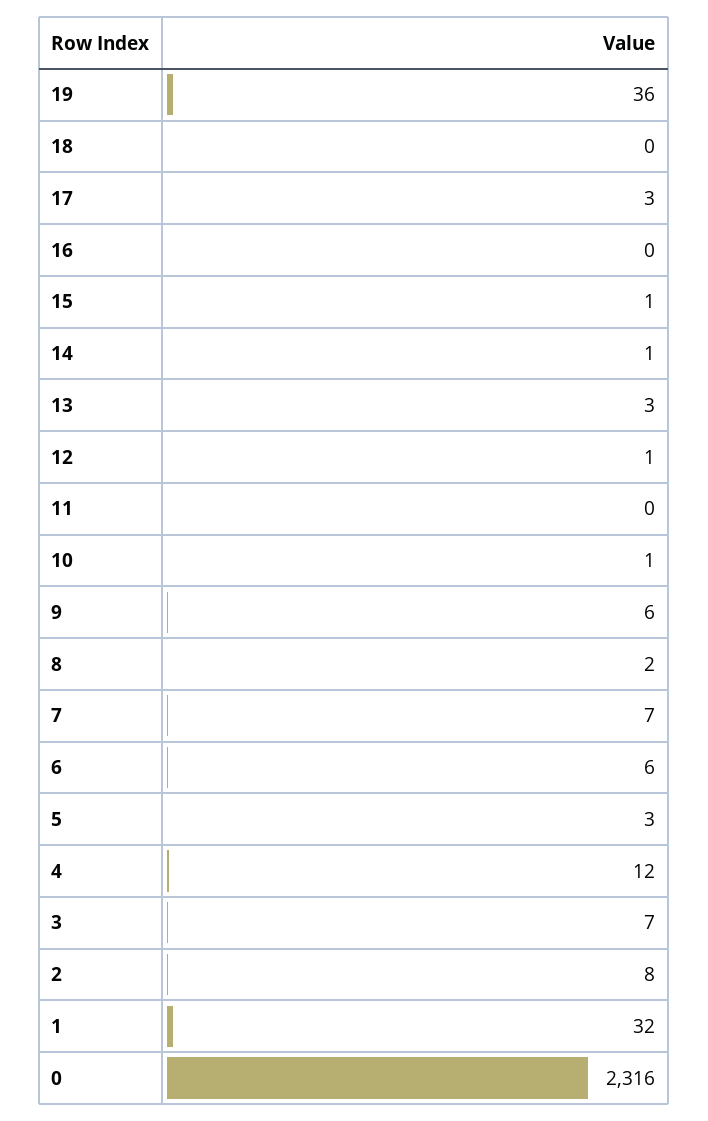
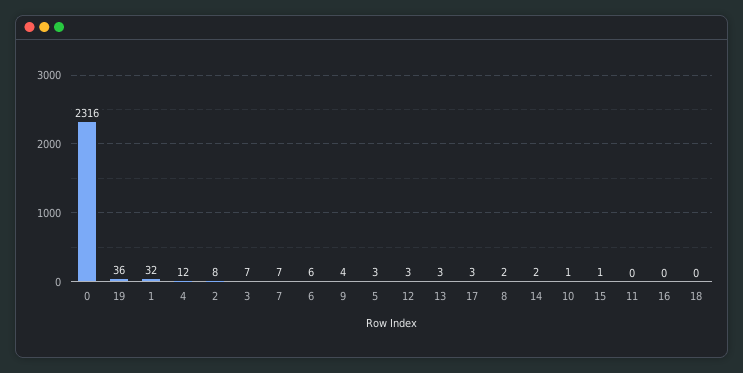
14: 1 -> 2
12: 1 -> 3
9: 6 -> 4

